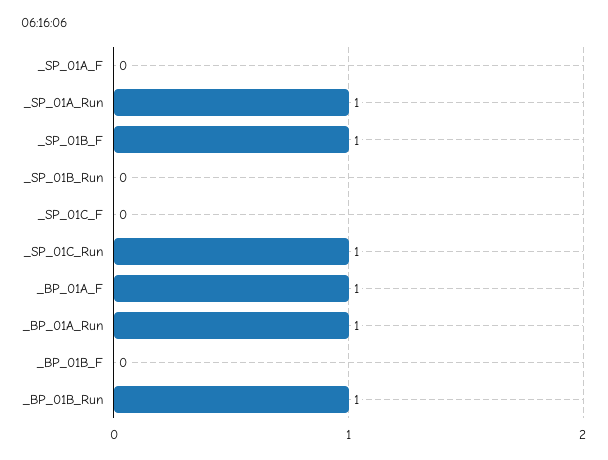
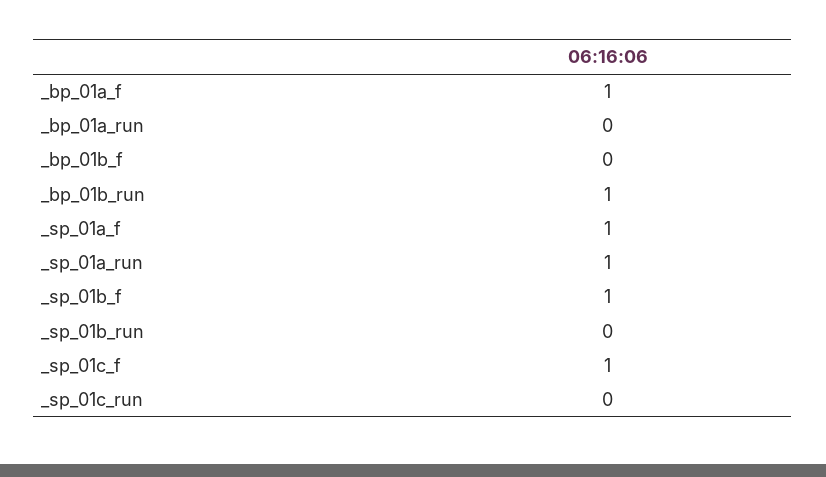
_SP_01A_F: 0 -> 1
_SP_01C_F: 0 -> 1
_SP_01C_Run: 1 -> 0
_BP_01A_Run: 1 -> 0

